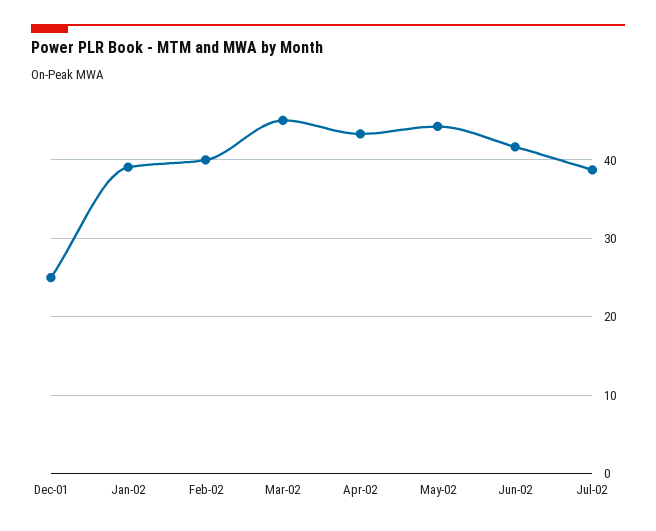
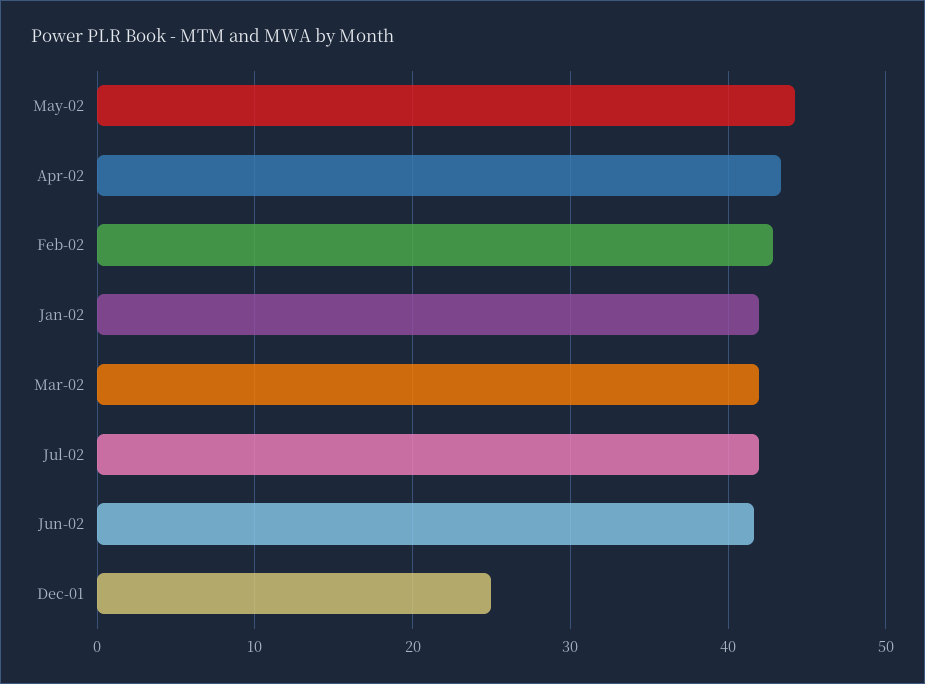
Jan-02: 39 -> 42
Feb-02: 40 -> 43
Mar-02: 45 -> 42
Jul-02: 39 -> 42

